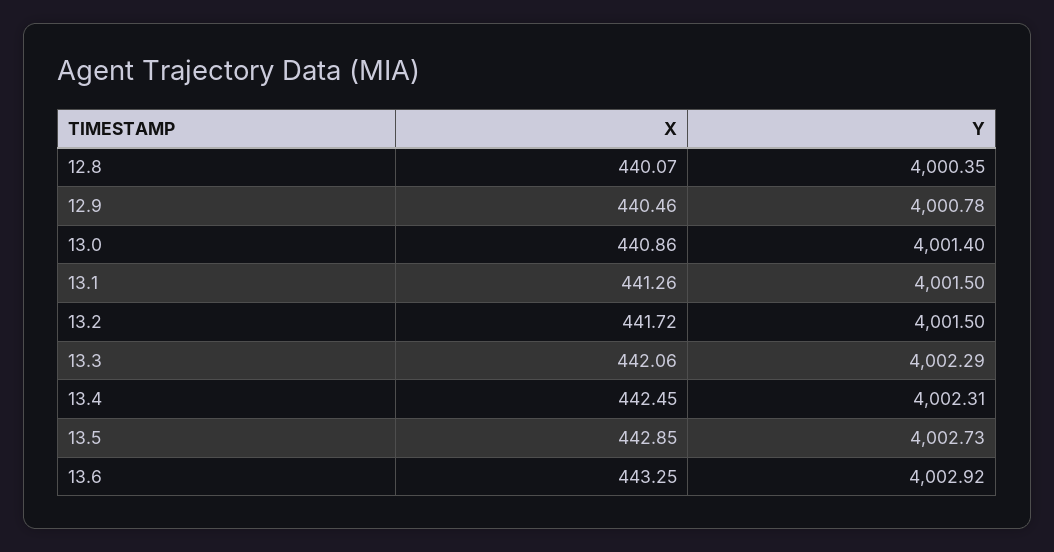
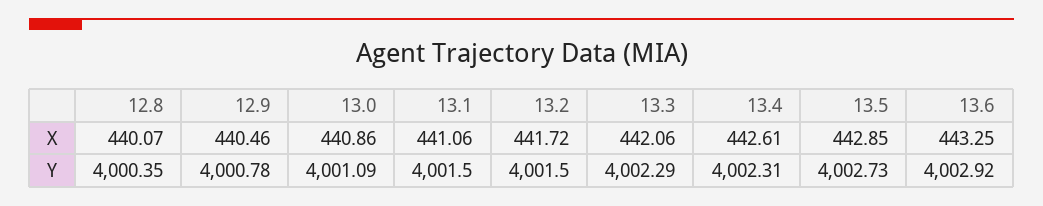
Y, 13.0: 4001.4 -> 4001.09
X, 13.1: 441.26 -> 441.06
X, 13.4: 442.45 -> 442.61

